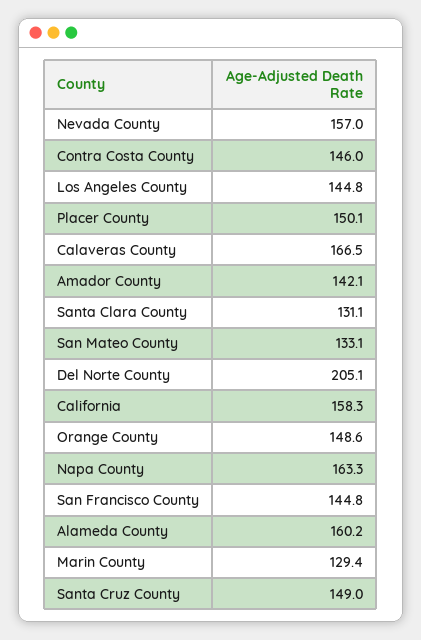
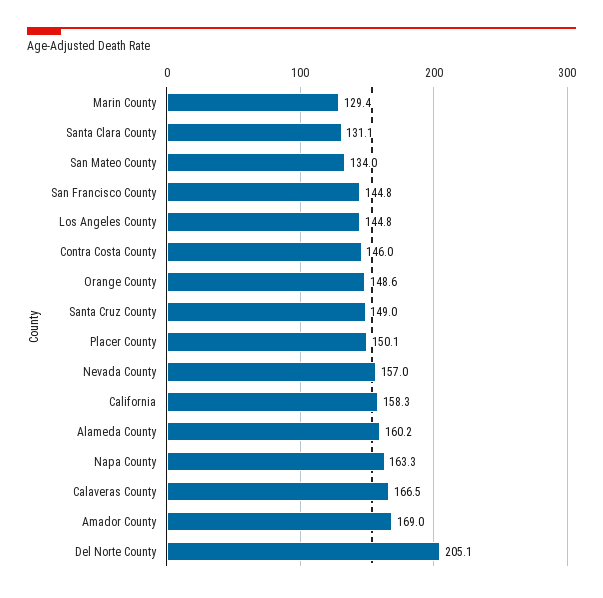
Amador County: 142.1 -> 169
San Mateo County: 133.1 -> 134

